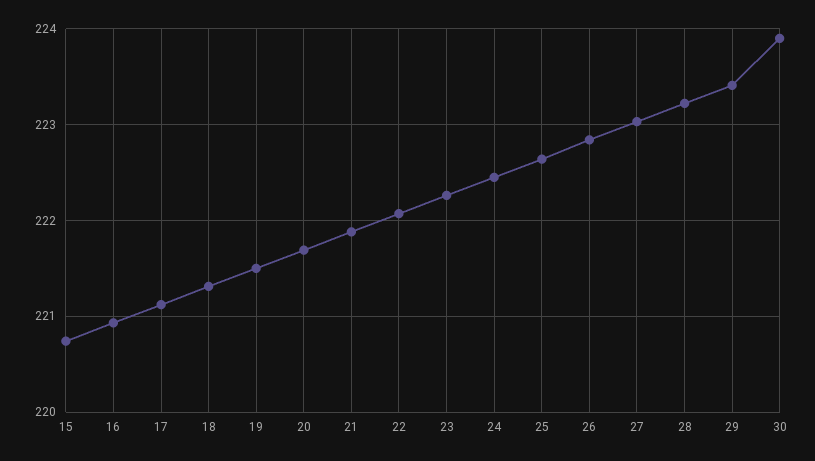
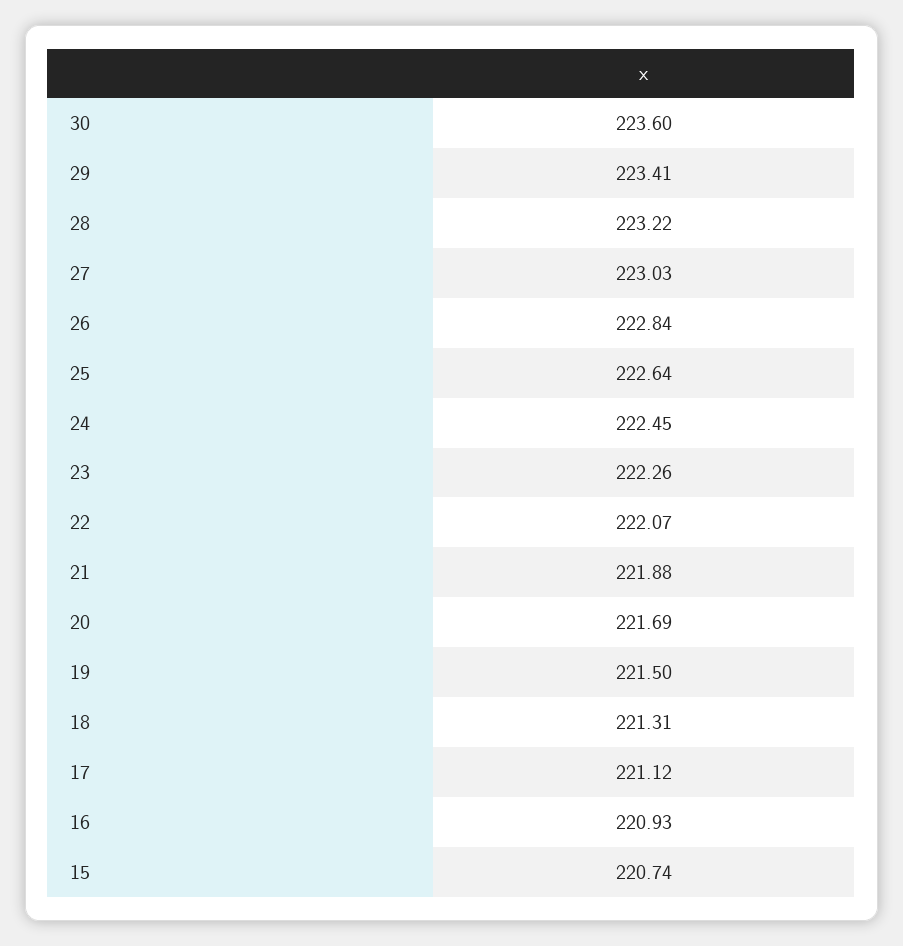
30: 223.9 -> 223.6

